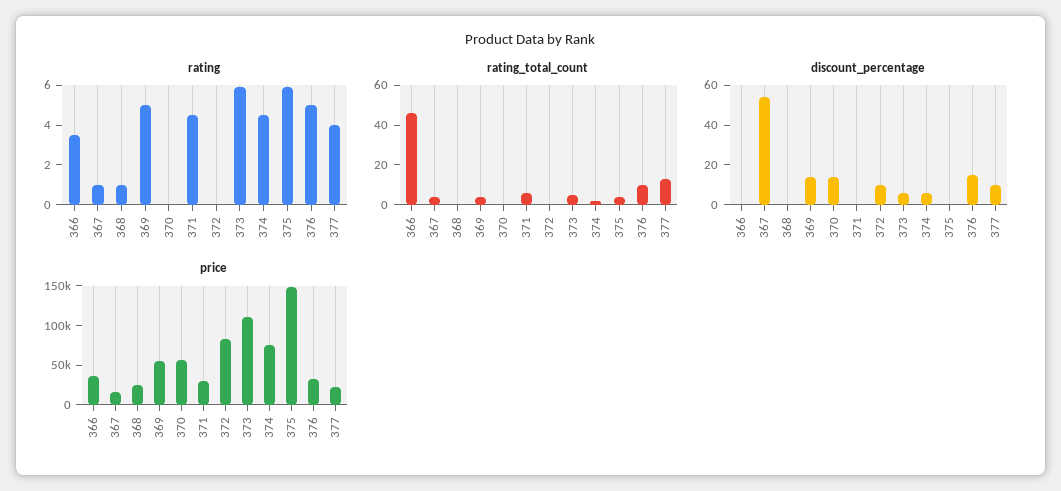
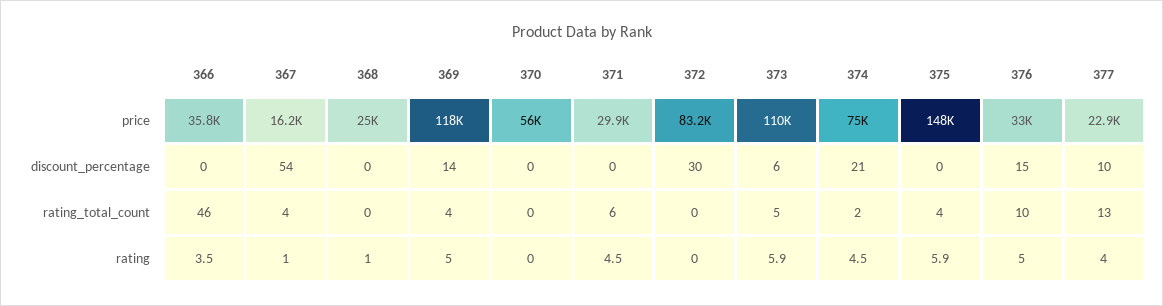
discount_percentage, 370: 15 -> 0
discount_percentage, 372: 10 -> 30
discount_percentage, 374: 5 -> 21
price, 369: 50000 -> 118000

